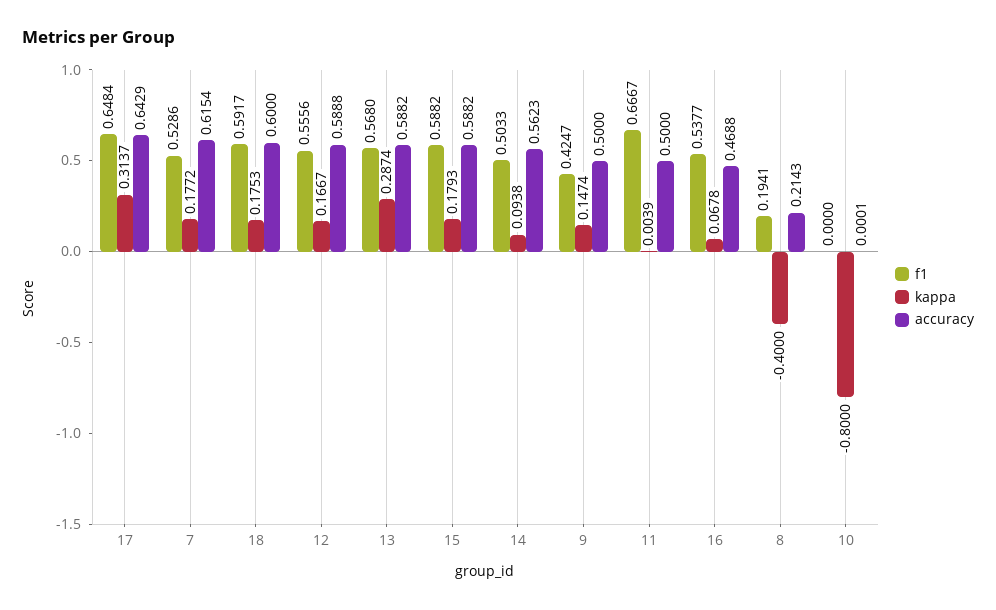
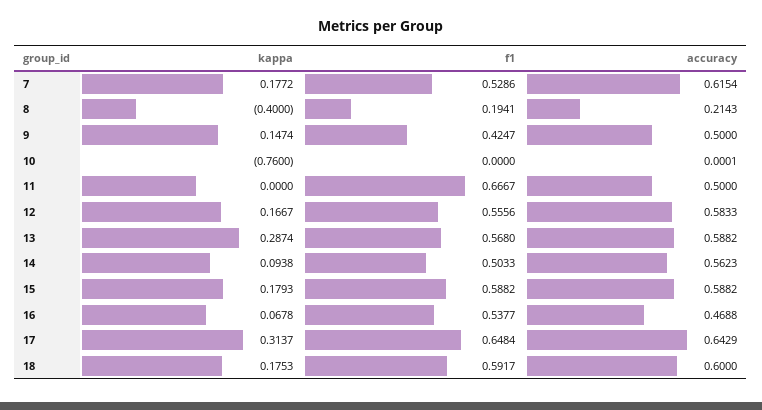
accuracy, 12: 0.5888 -> 0.5833
kappa, 11: 0.0039 -> 0
kappa, 10: -0.8 -> -0.76

